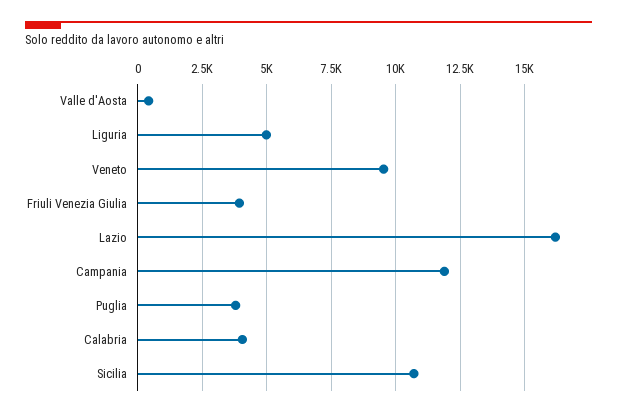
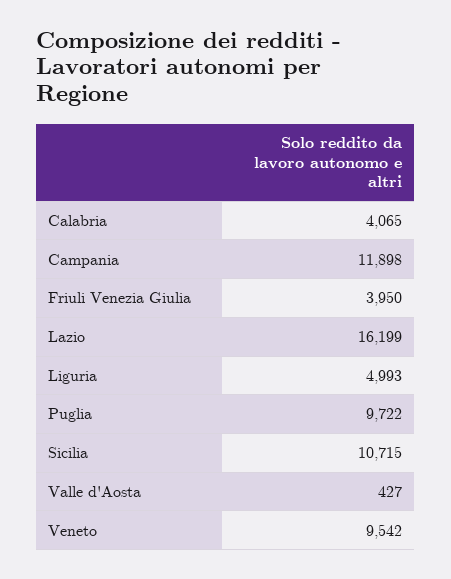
Puglia: 3750 -> 9722

